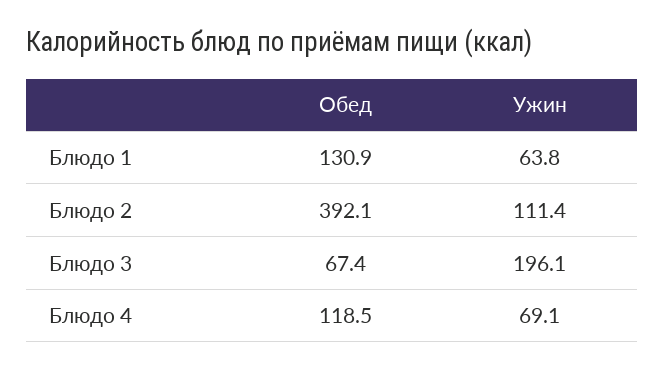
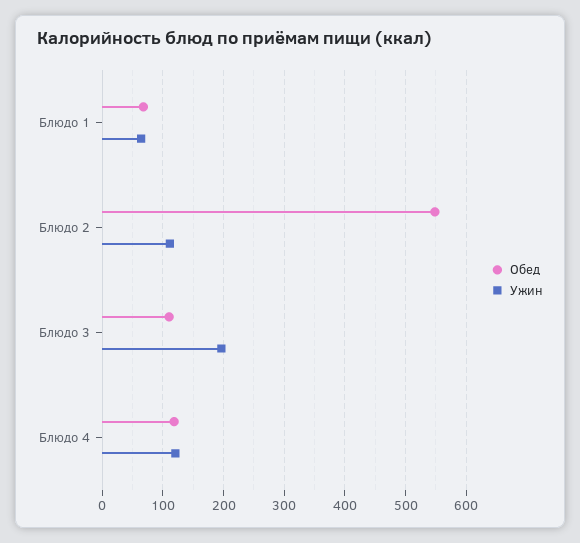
Обед, Блюдо 1: 130.9 -> 70
Обед, Блюдо 2: 392.1 -> 550
Обед, Блюдо 3: 67.4 -> 110
Ужин, Блюдо 4: 69.1 -> 120

